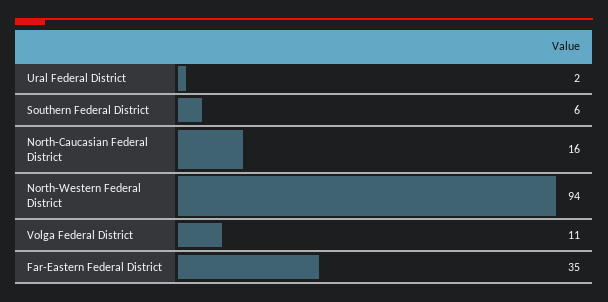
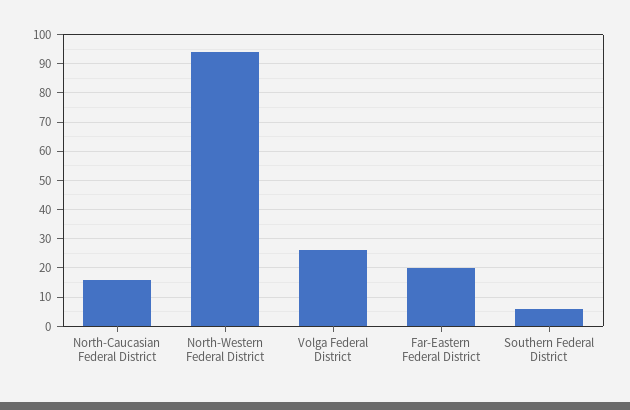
Ural Federal District: 2 -> none
Volga Federal District: 11 -> 25
Far-Eastern Federal District: 35 -> 20

